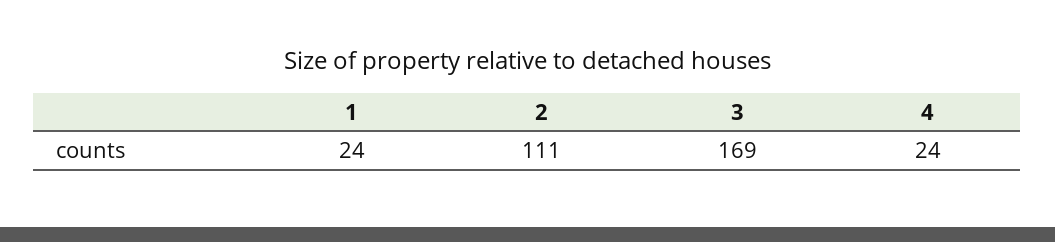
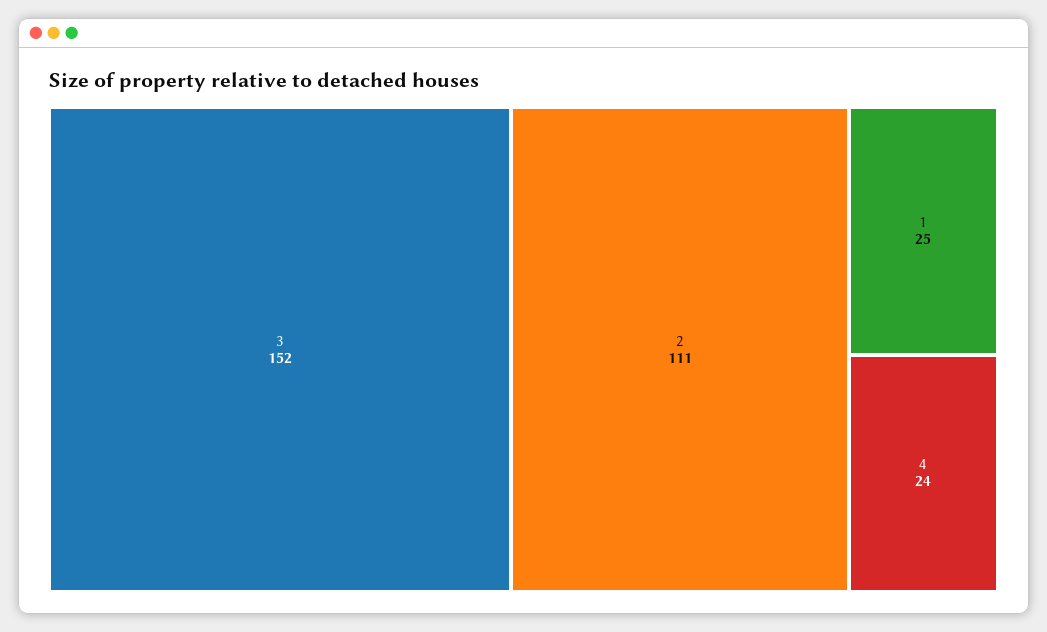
1: 24 -> 25
3: 169 -> 152

